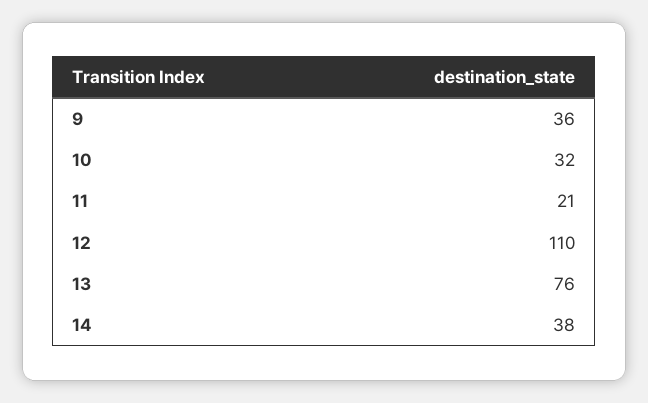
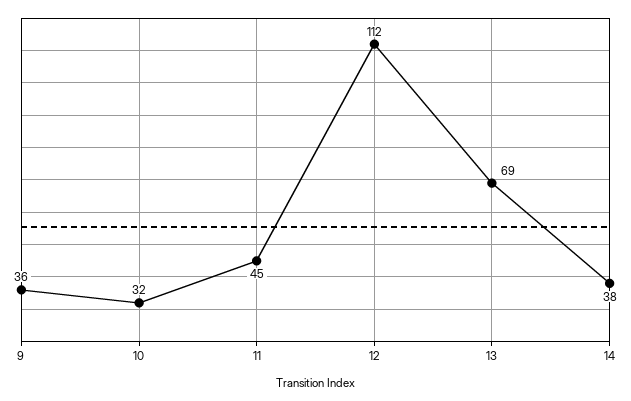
11: 21 -> 45
12: 110 -> 112
13: 76 -> 69

